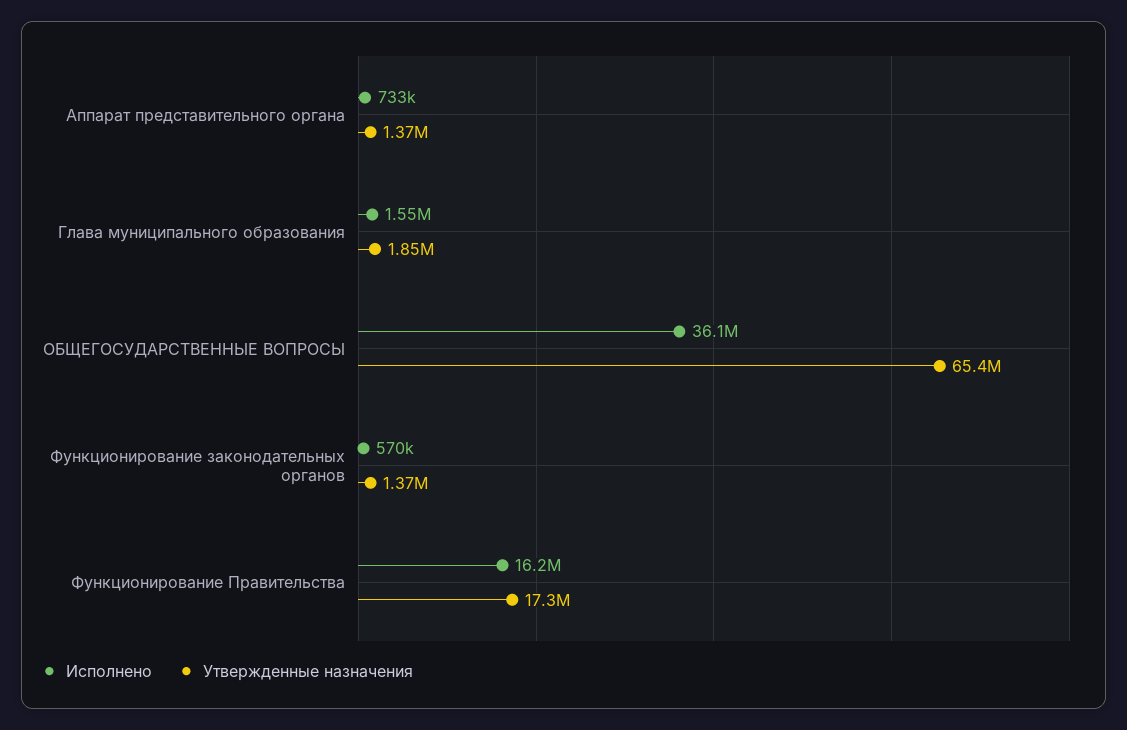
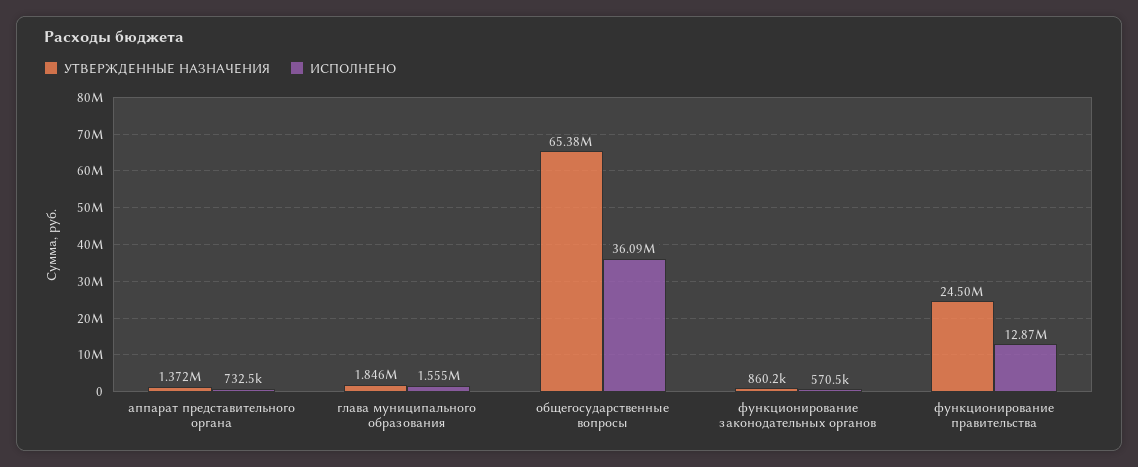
Утвержденные назначения, Функционирование законодательных органов: 1370000 -> 860200
Исполнено, Функционирование Правительства: 16200000 -> 12870000
Утвержденные назначения, Функционирование Правительства: 17300000 -> 24500000

